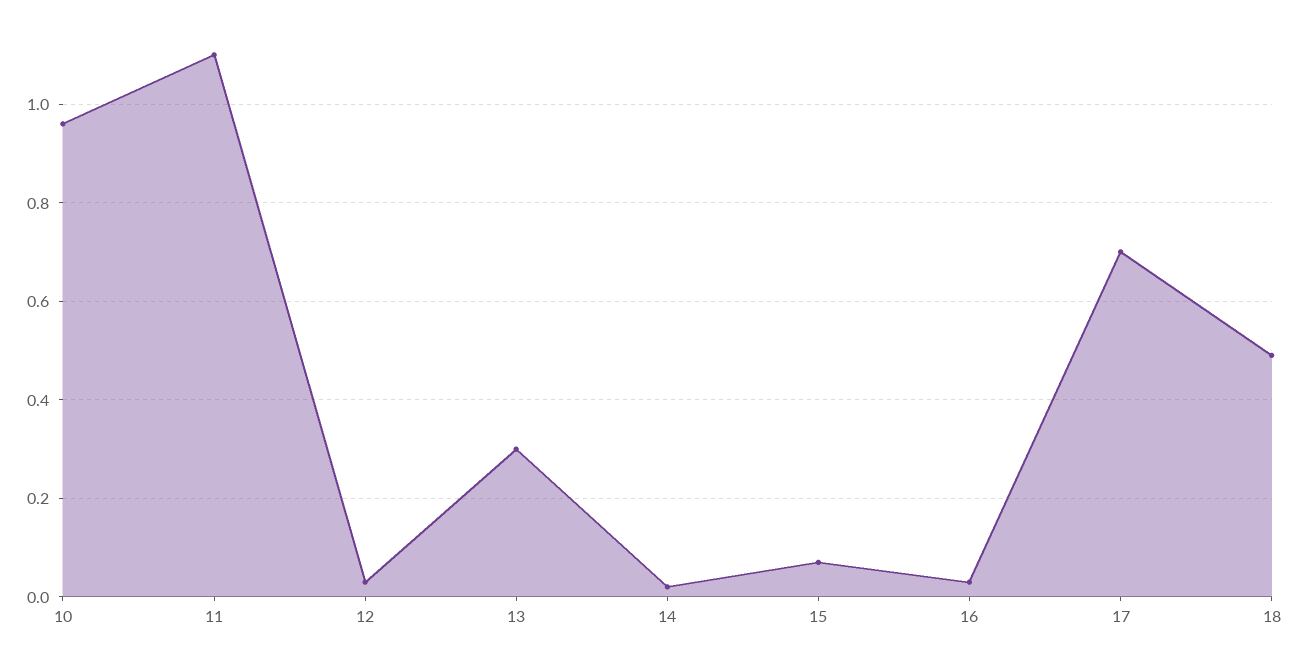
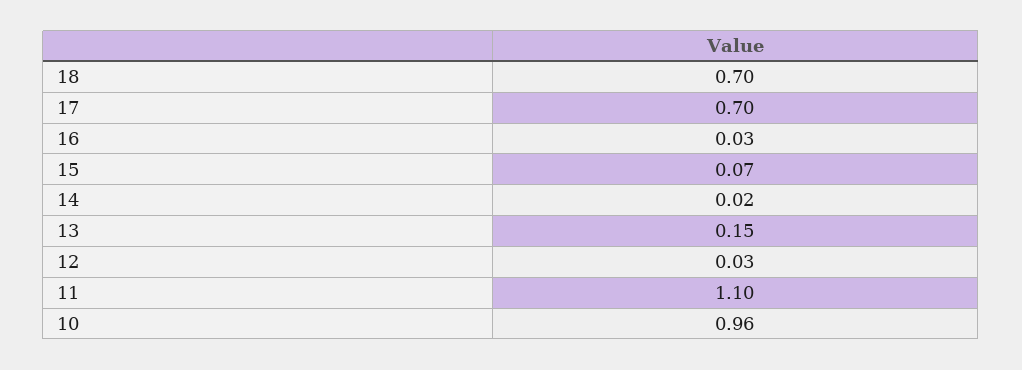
13: 0.3 -> 0.15
18: 0.5 -> 0.7

